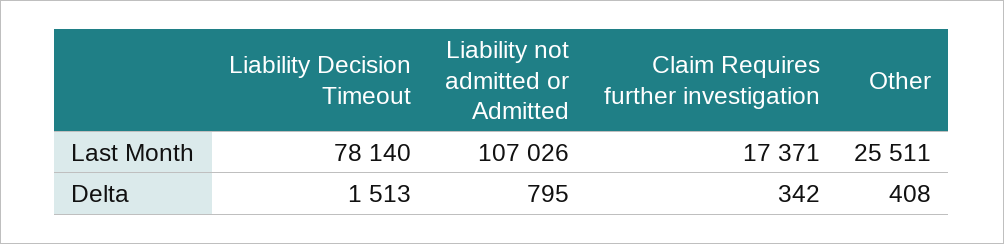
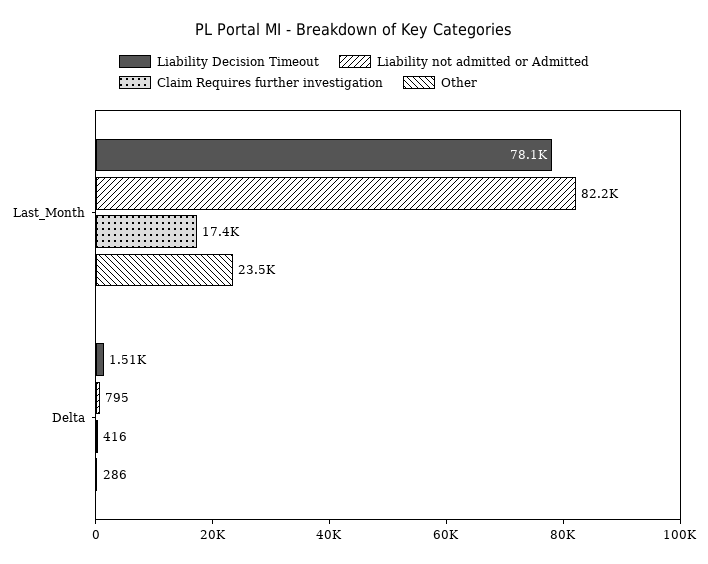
Liability not admitted or Admitted, Last Month: 107026 -> 82200
Other, Last Month: 25511 -> 23500
Claim Requires further investigation, Delta: 342 -> 416
Other, Delta: 408 -> 286

